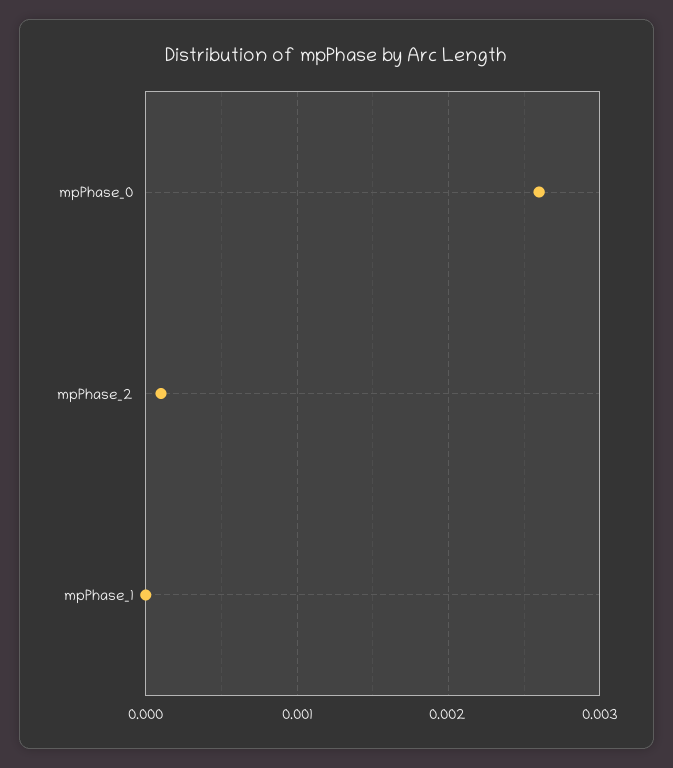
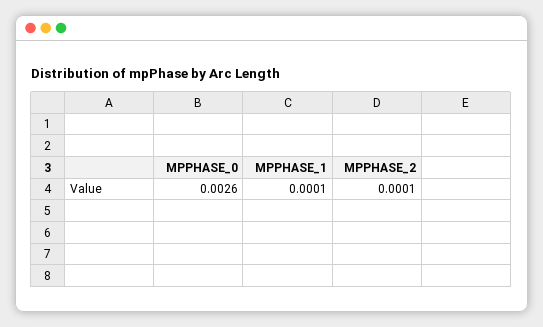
mpPhase_1: 0 -> 0.0001

